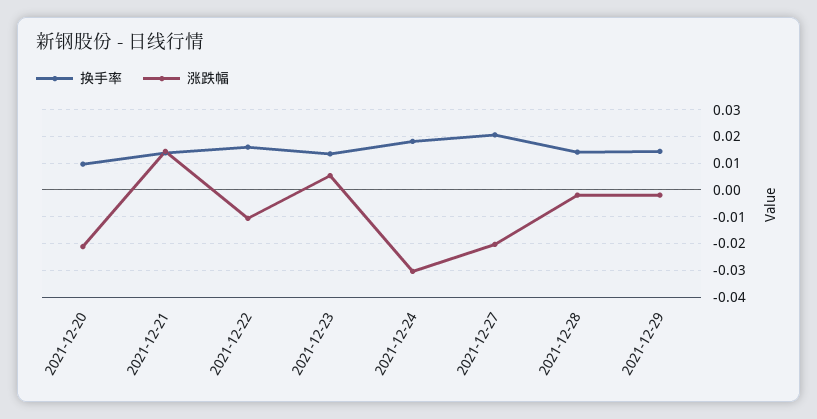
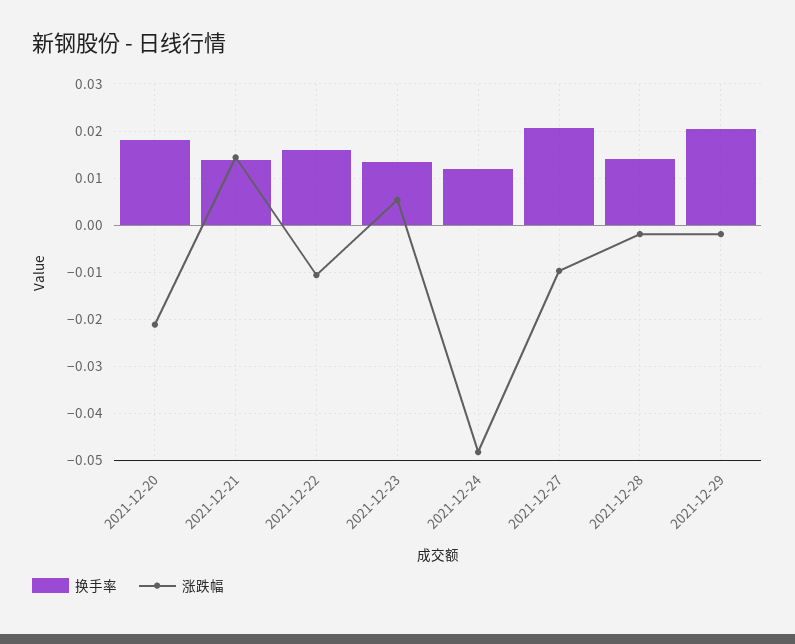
换手率, 2021-12-20: 0.01 -> 0.018
换手率, 2021-12-24: 0.0175 -> 0.012
涨跌幅, 2021-12-24: -0.03 -> -0.048
涨跌幅, 2021-12-27: -0.02 -> -0.01
换手率, 2021-12-29: 0.015 -> 0.02

